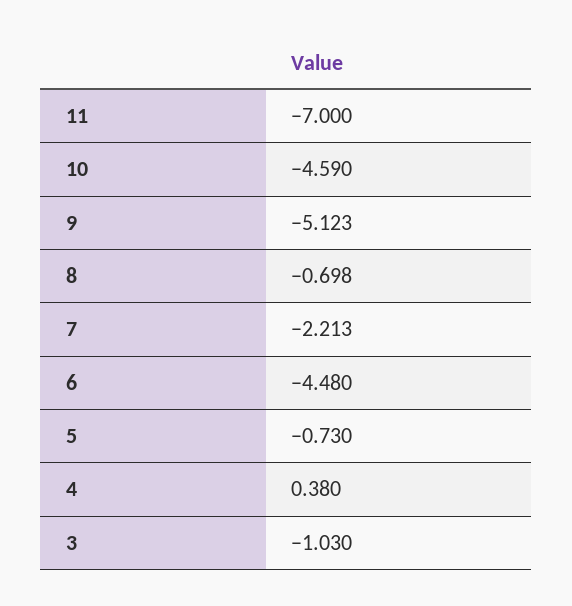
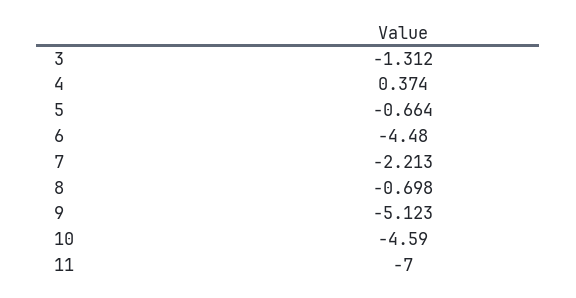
5: -0.73 -> -0.664
4: 0.38 -> 0.374
3: -1.03 -> -1.312

